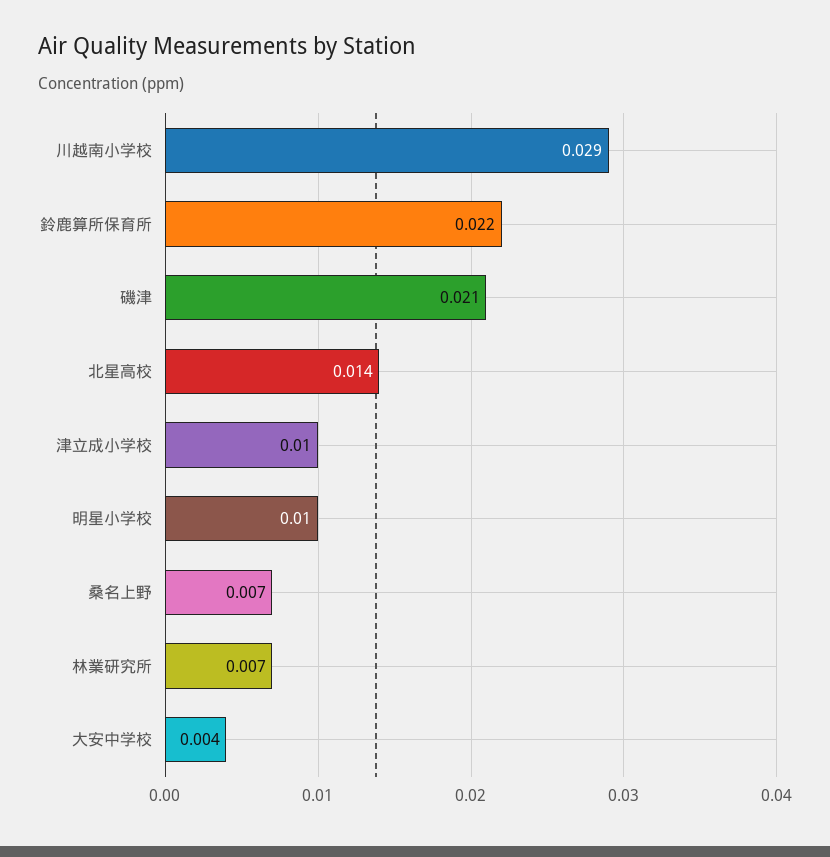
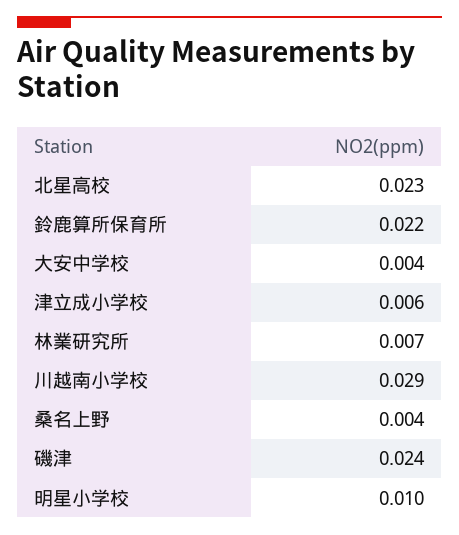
磯津: 0.021 -> 0.024
北星高校: 0.014 -> 0.023
津立成小学校: 0.01 -> 0.006
桑名上野: 0.007 -> 0.004

